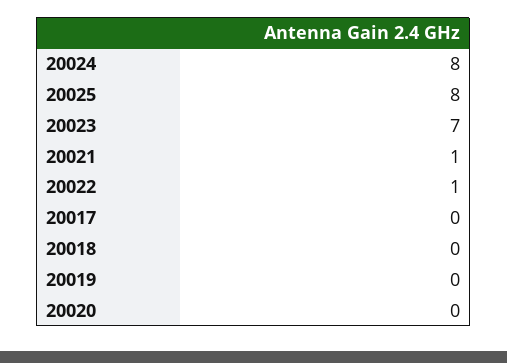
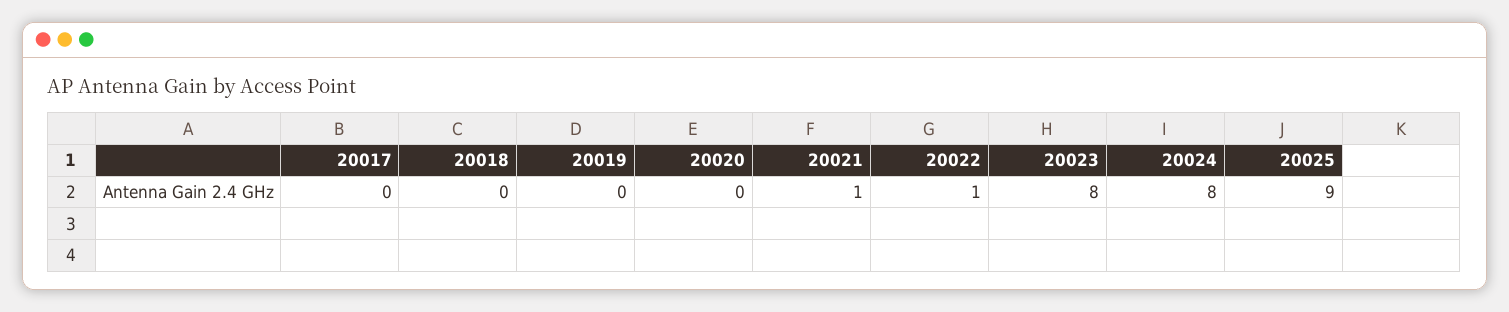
20025: 8 -> 9
20023: 7 -> 8

